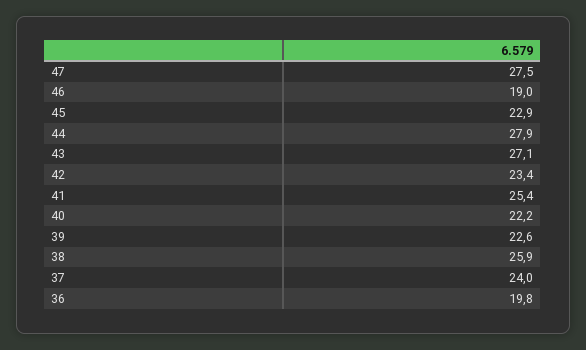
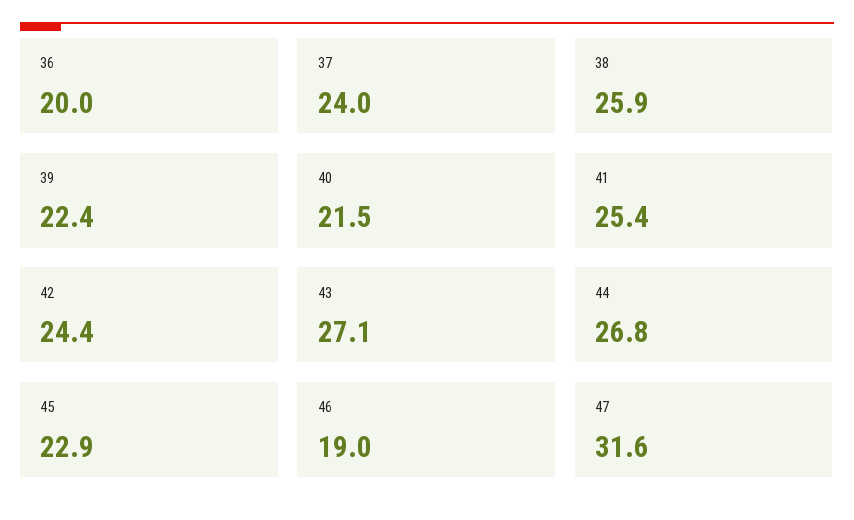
47: 27.5 -> 31.6
44: 27.9 -> 26.8
42: 23.4 -> 24.4
40: 22.2 -> 21.5
39: 22.6 -> 22.4
36: 19.8 -> 20

